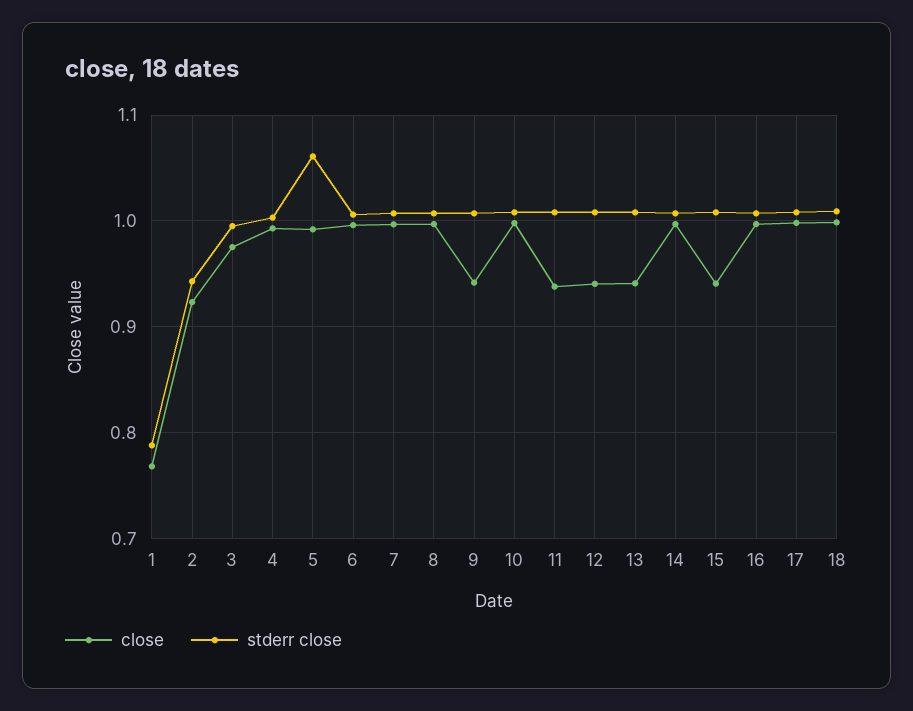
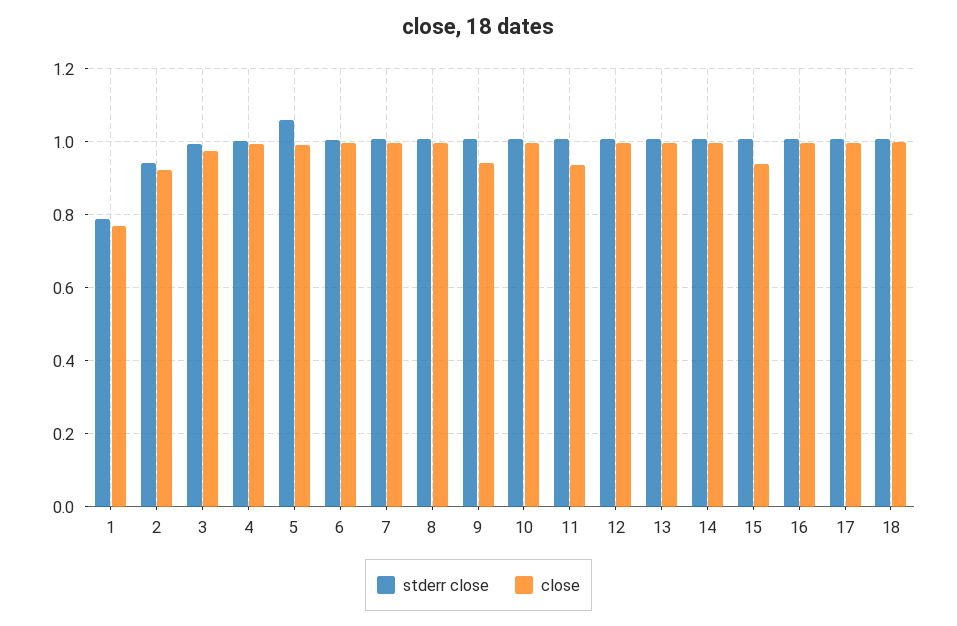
close, 12: 0.94 -> 1
close, 13: 0.94 -> 1

